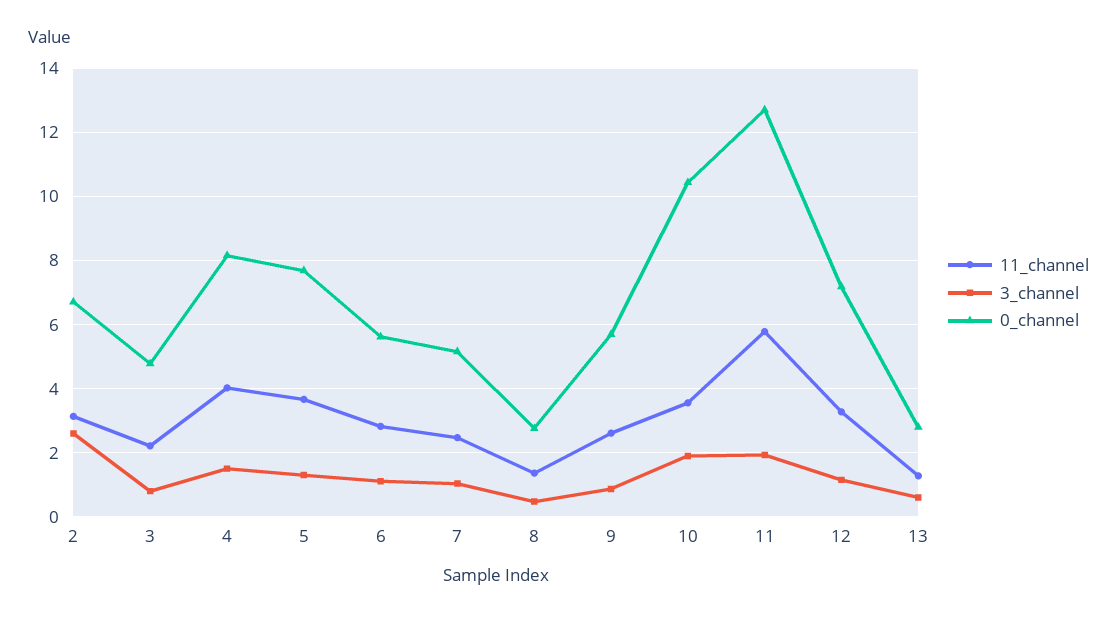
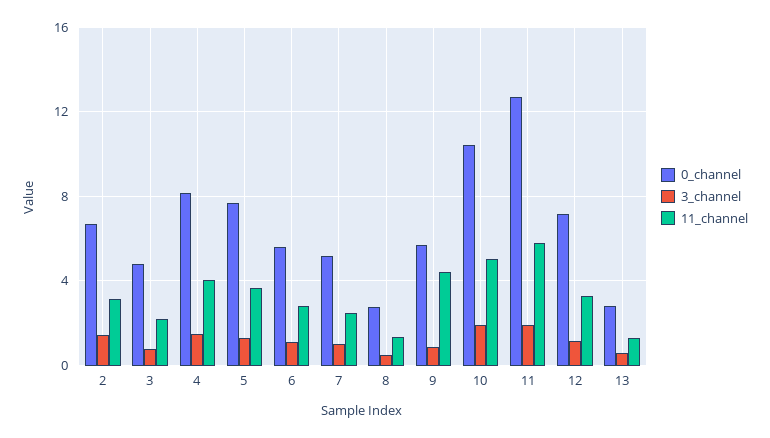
3_channel, 2: 2.6 -> 1.5
11_channel, 9: 2.6 -> 4.5
11_channel, 10: 3.6 -> 5

